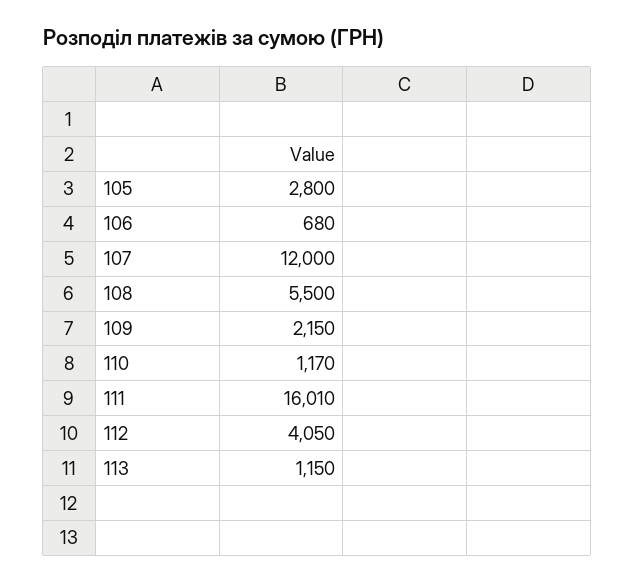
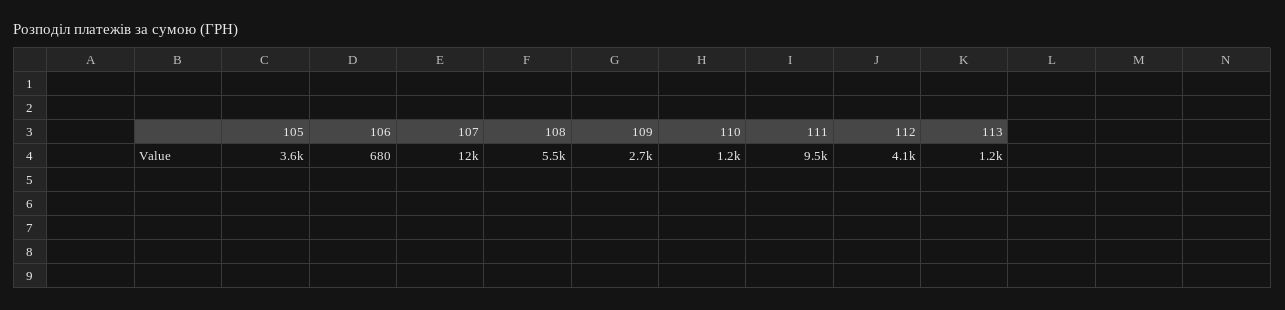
105: 2800 -> 3600
109: 2150 -> 2700
111: 16010 -> 9500

